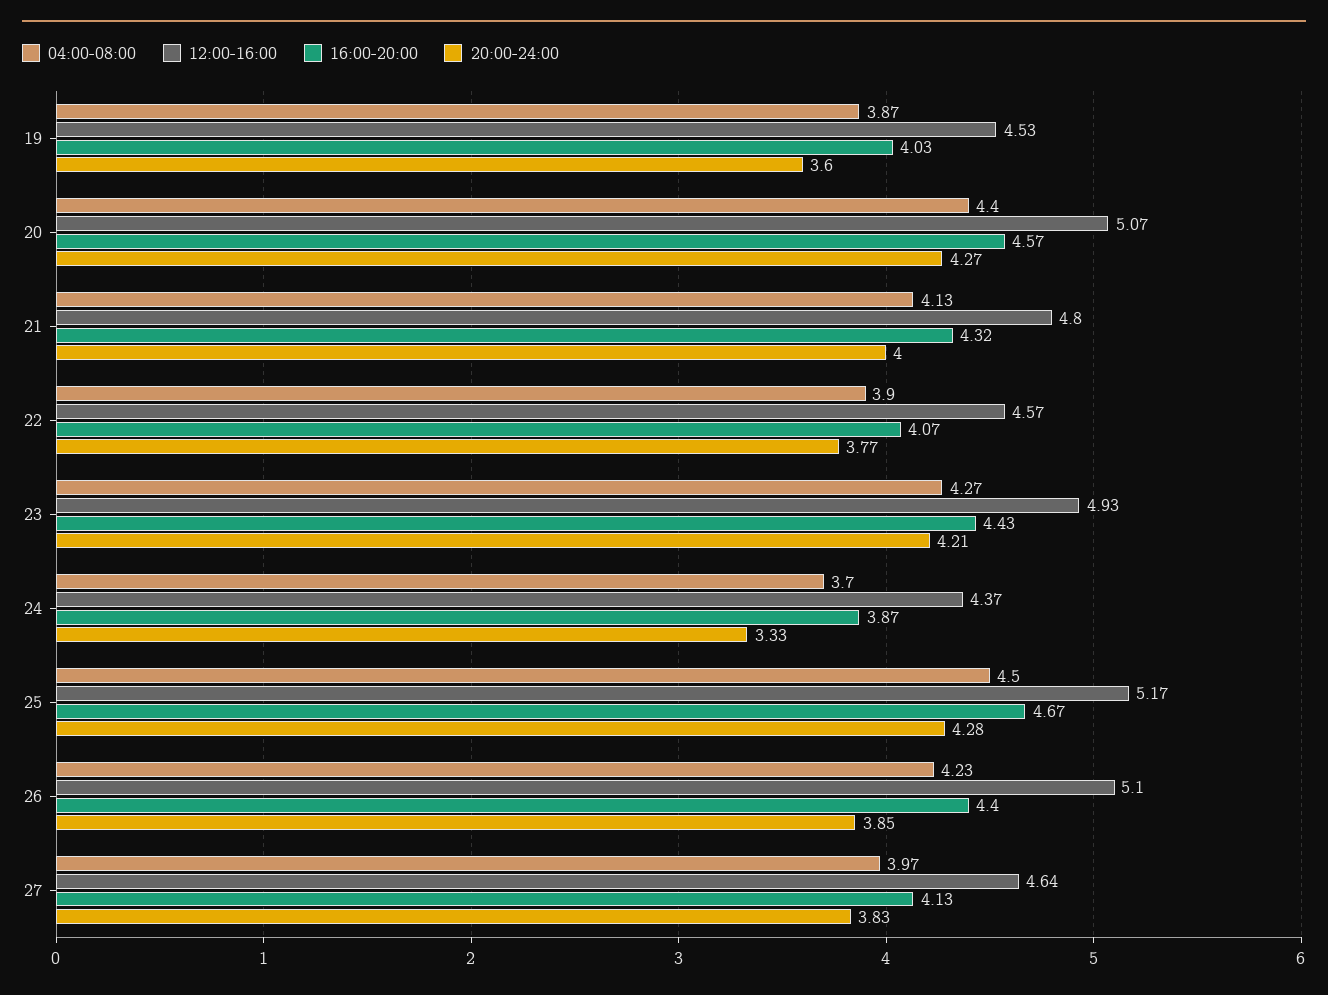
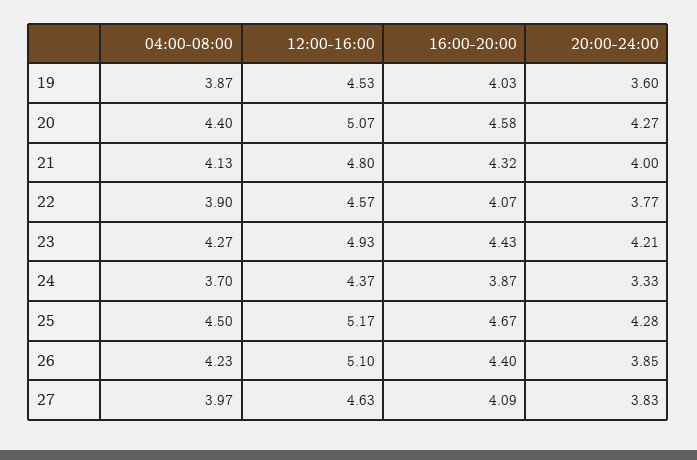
16:00-20:00, 20: 4.57 -> 4.58
12:00-16:00, 27: 4.64 -> 4.63
16:00-20:00, 27: 4.13 -> 4.09

